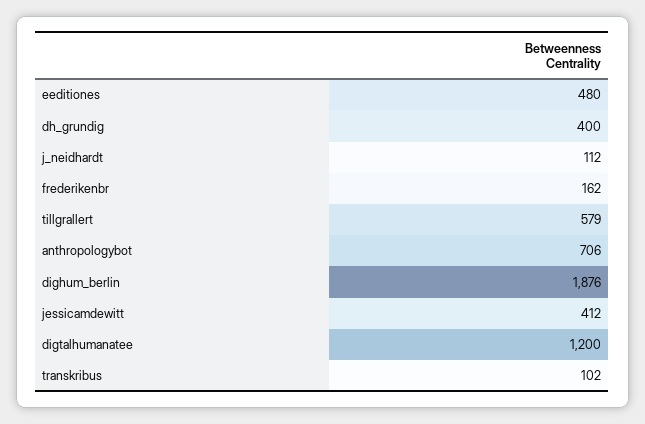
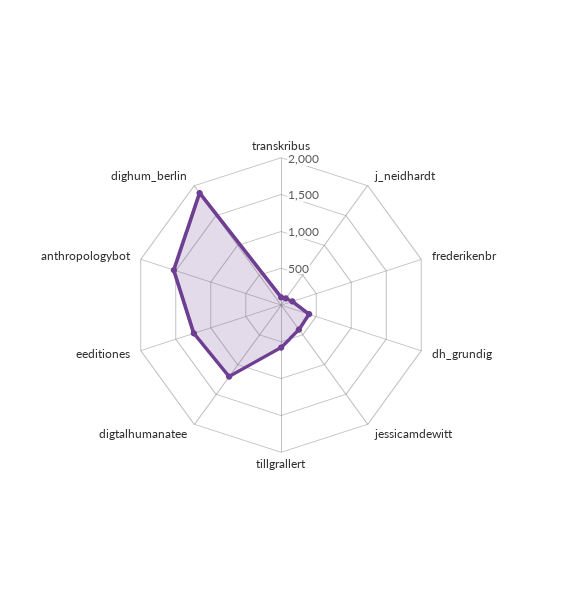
eeditiones: 480 -> 1250
anthropologybot: 706 -> 1500

